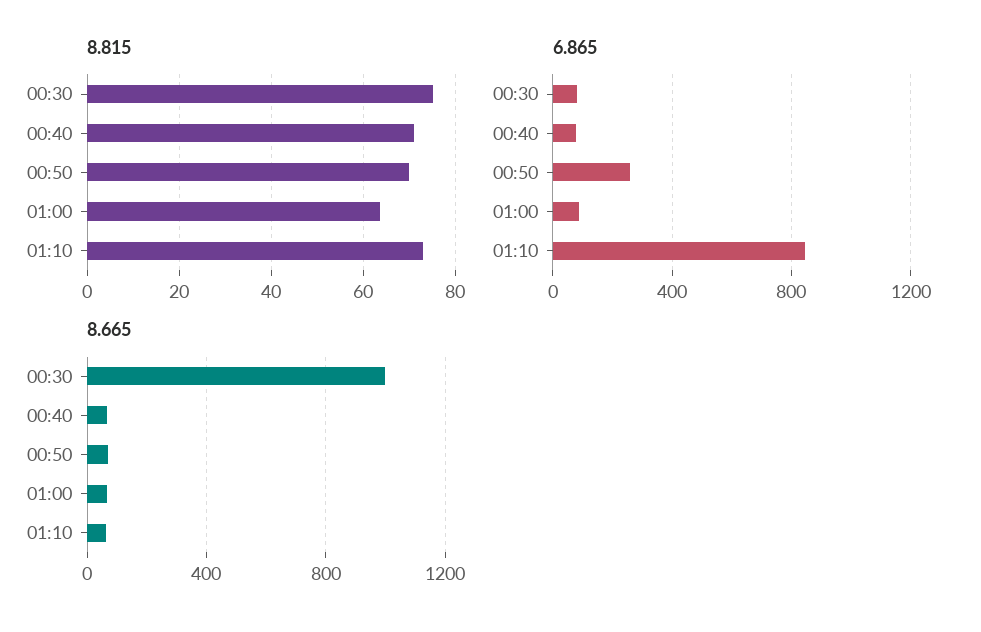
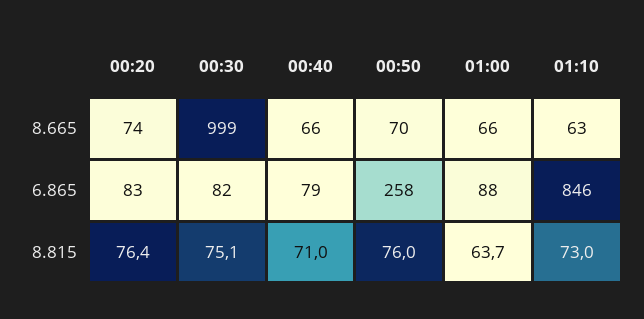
8.815, 00:50: 70 -> 76
8.665, 00:20: none -> 74
6.865, 00:20: none -> 83
8.815, 00:20: none -> 76.4

